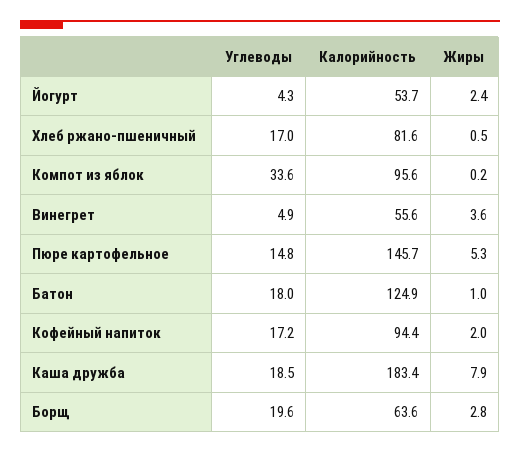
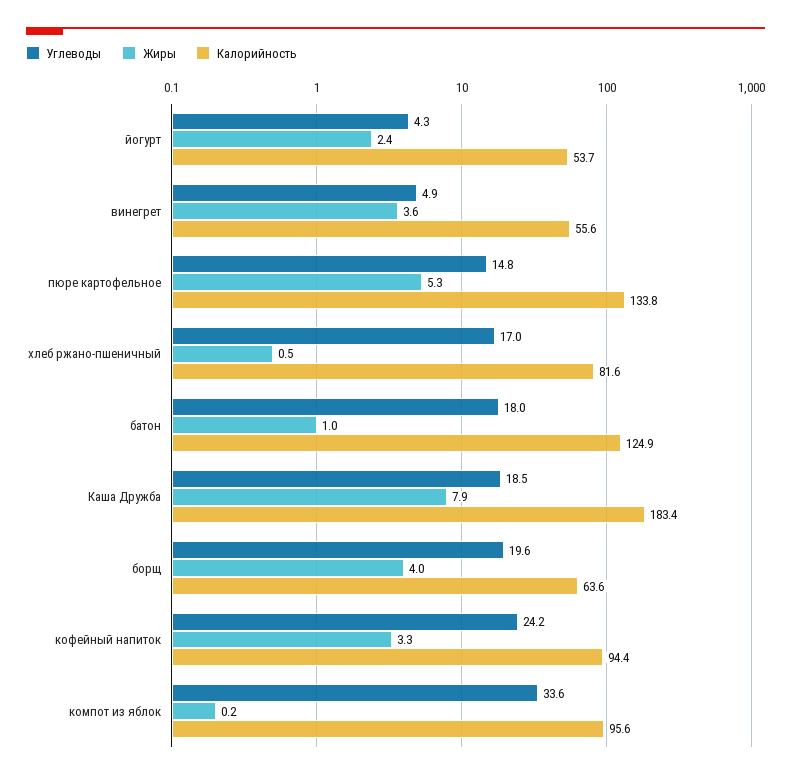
Калорийность, Пюре картофельное: 145.7 -> 133.8
Углеводы, Кофейный напиток: 17.2 -> 24.2
Жиры, Кофейный напиток: 2 -> 3.3
Жиры, Борщ: 2.8 -> 4

